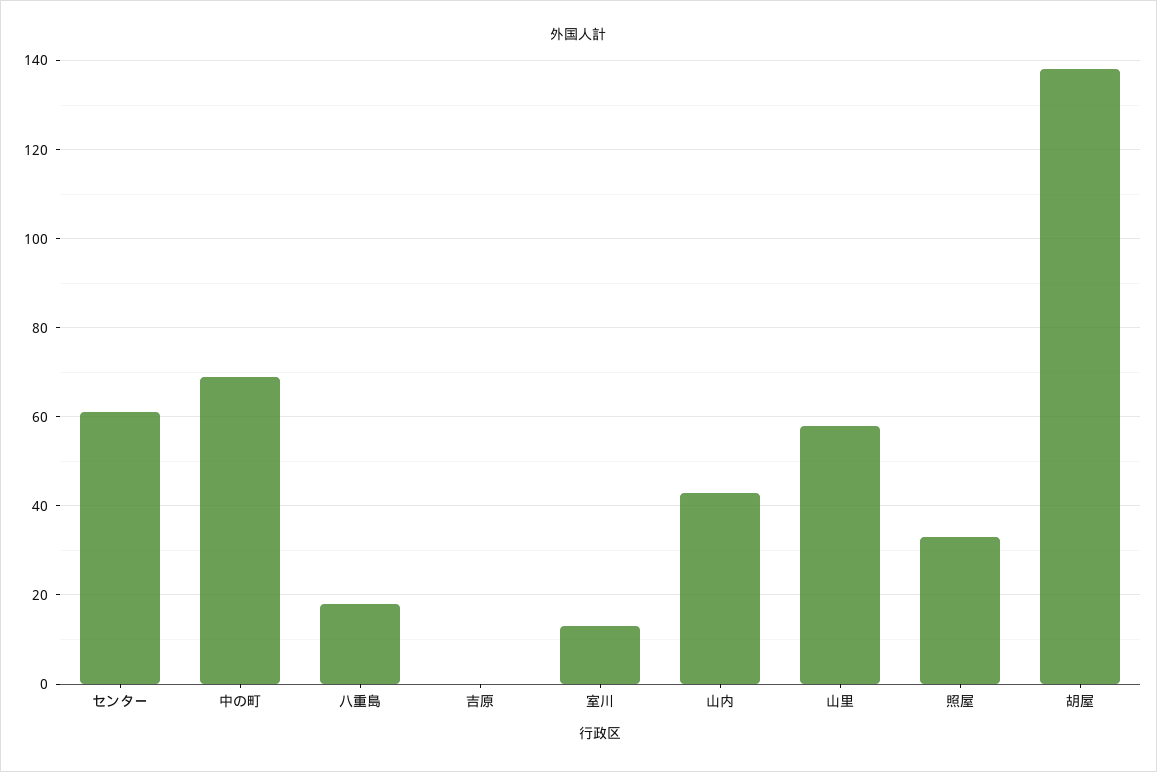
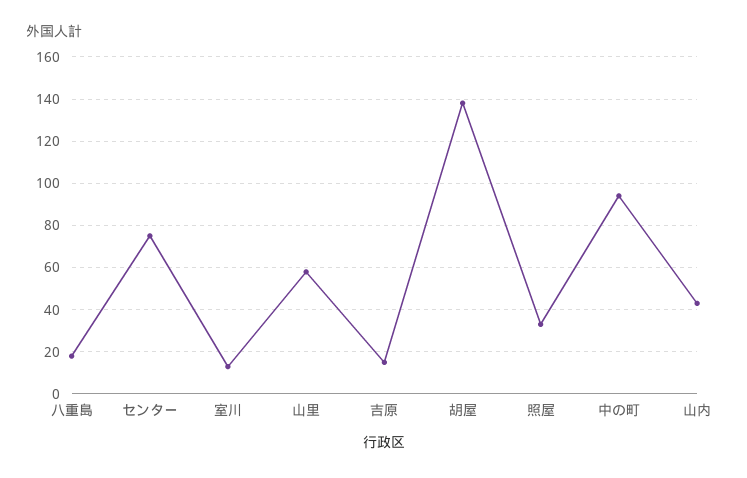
センター: 60 -> 75
中の町: 70 -> 95
吉原: 0 -> 15

